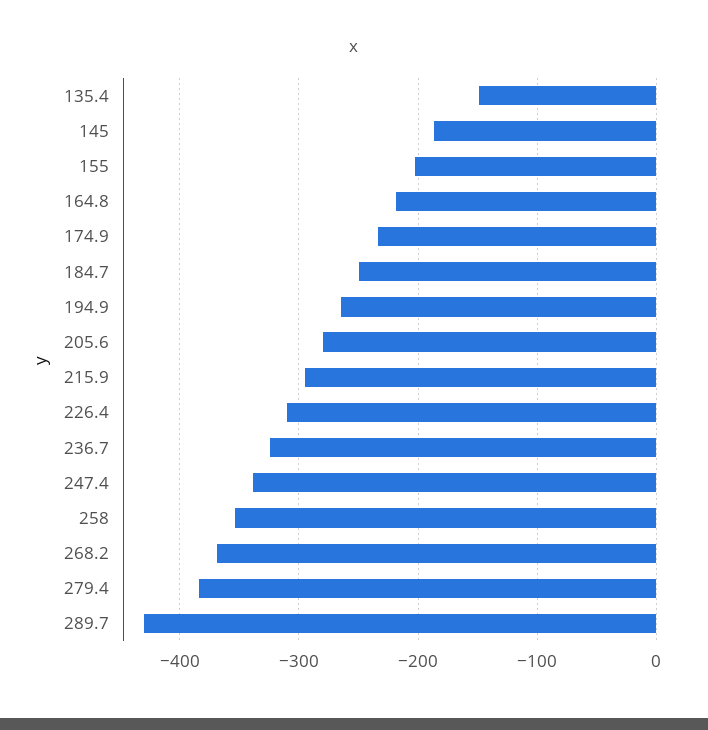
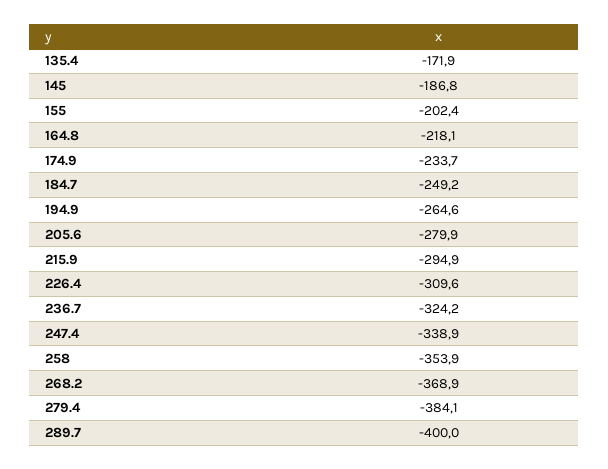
135.4: -150 -> -171.9
289.7: -430 -> -400

